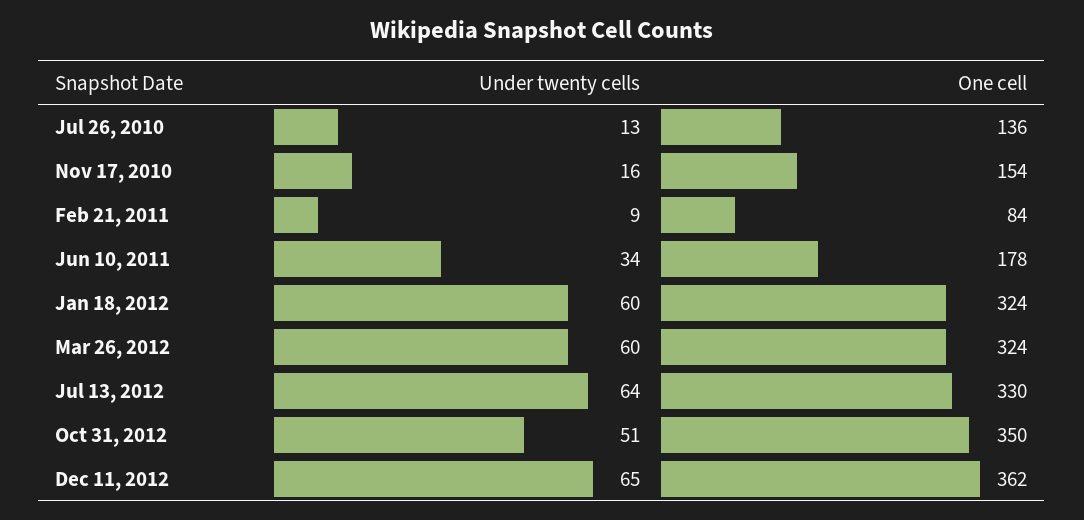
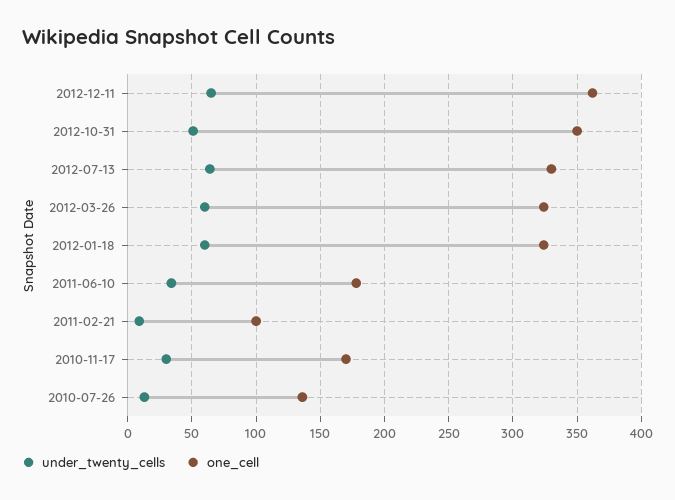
Under twenty cells, Nov 17, 2010: 16 -> 30
One cell, Nov 17, 2010: 154 -> 170
One cell, Feb 21, 2011: 84 -> 100

